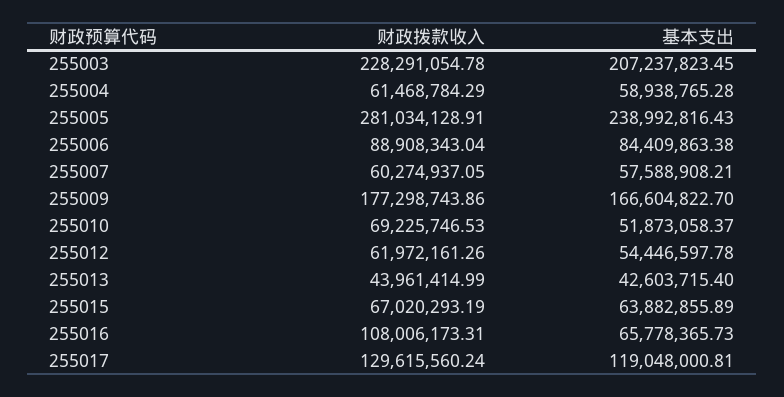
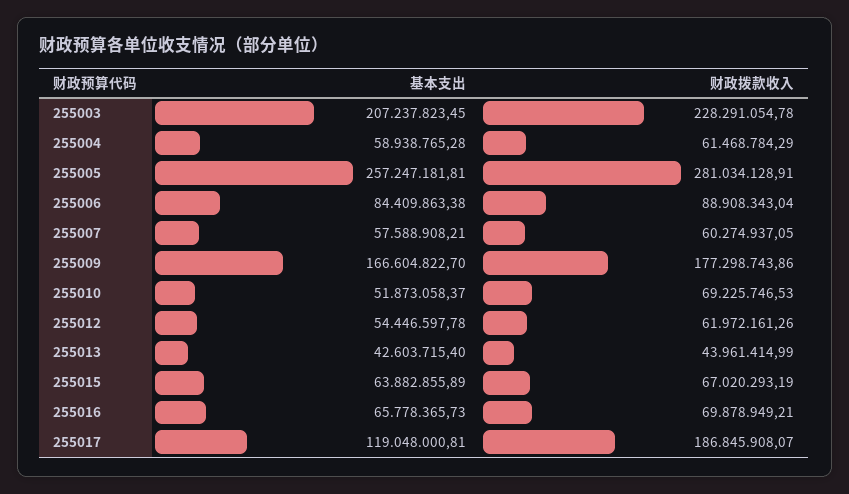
基本支出, 255005: 238992816.43 -> 257247181.81
财政拨款收入, 255016: 108006173.31 -> 69878949.21
财政拨款收入, 255017: 129615560.24 -> 186845908.07

